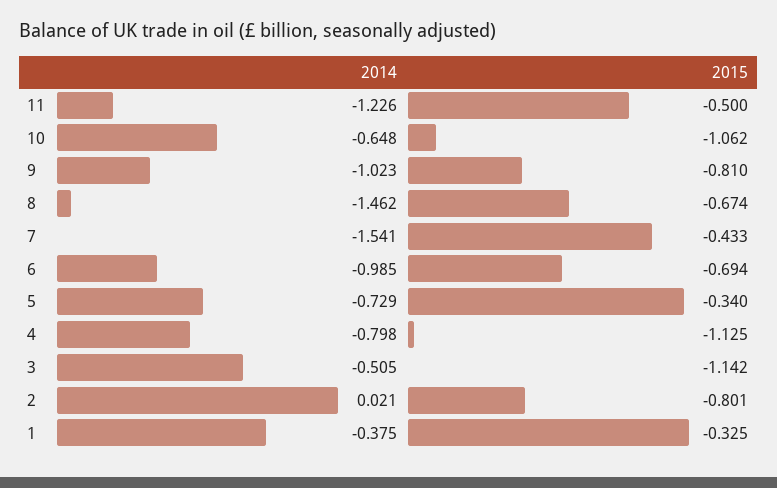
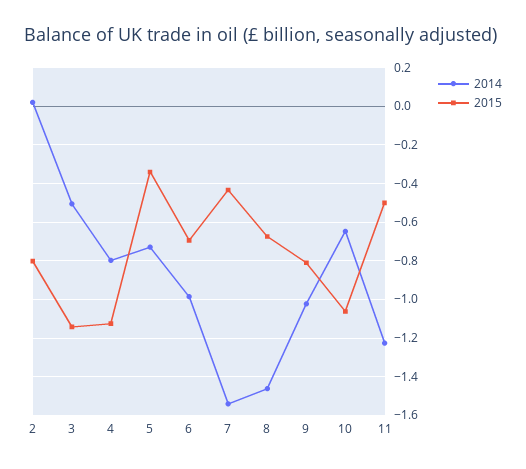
2014, 1: -0.375 -> none
2015, 1: -0.325 -> none

